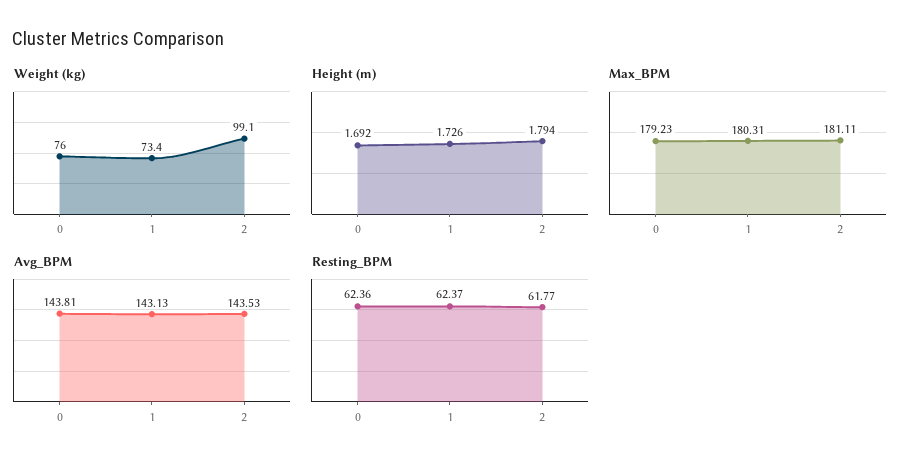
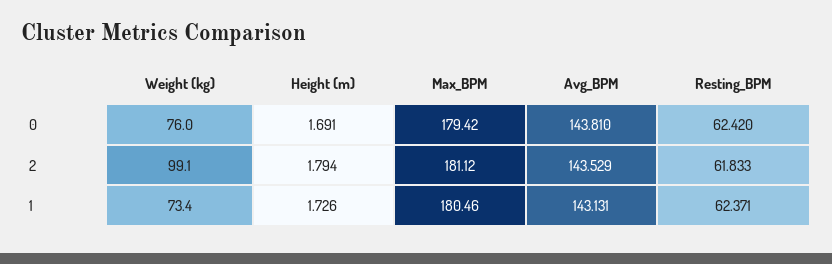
Height (m), 0: 1.692 -> 1.691
Max_BPM, 0: 179.23 -> 179.42
Max_BPM, 1: 180.31 -> 180.46
Max_BPM, 2: 181.11 -> 181.12
Resting_BPM, 0: 62.36 -> 62.42
Resting_BPM, 2: 61.77 -> 61.833

